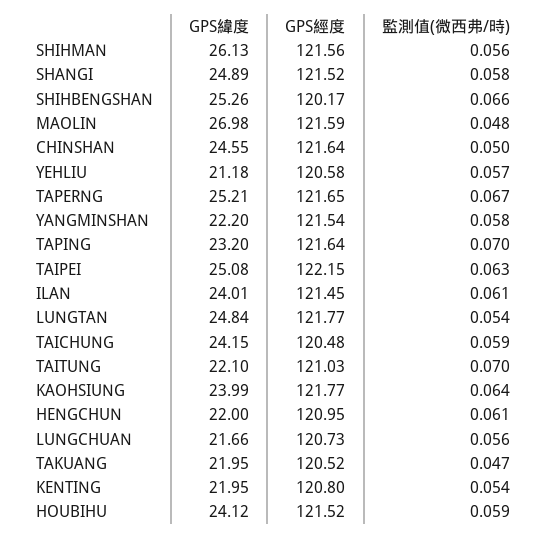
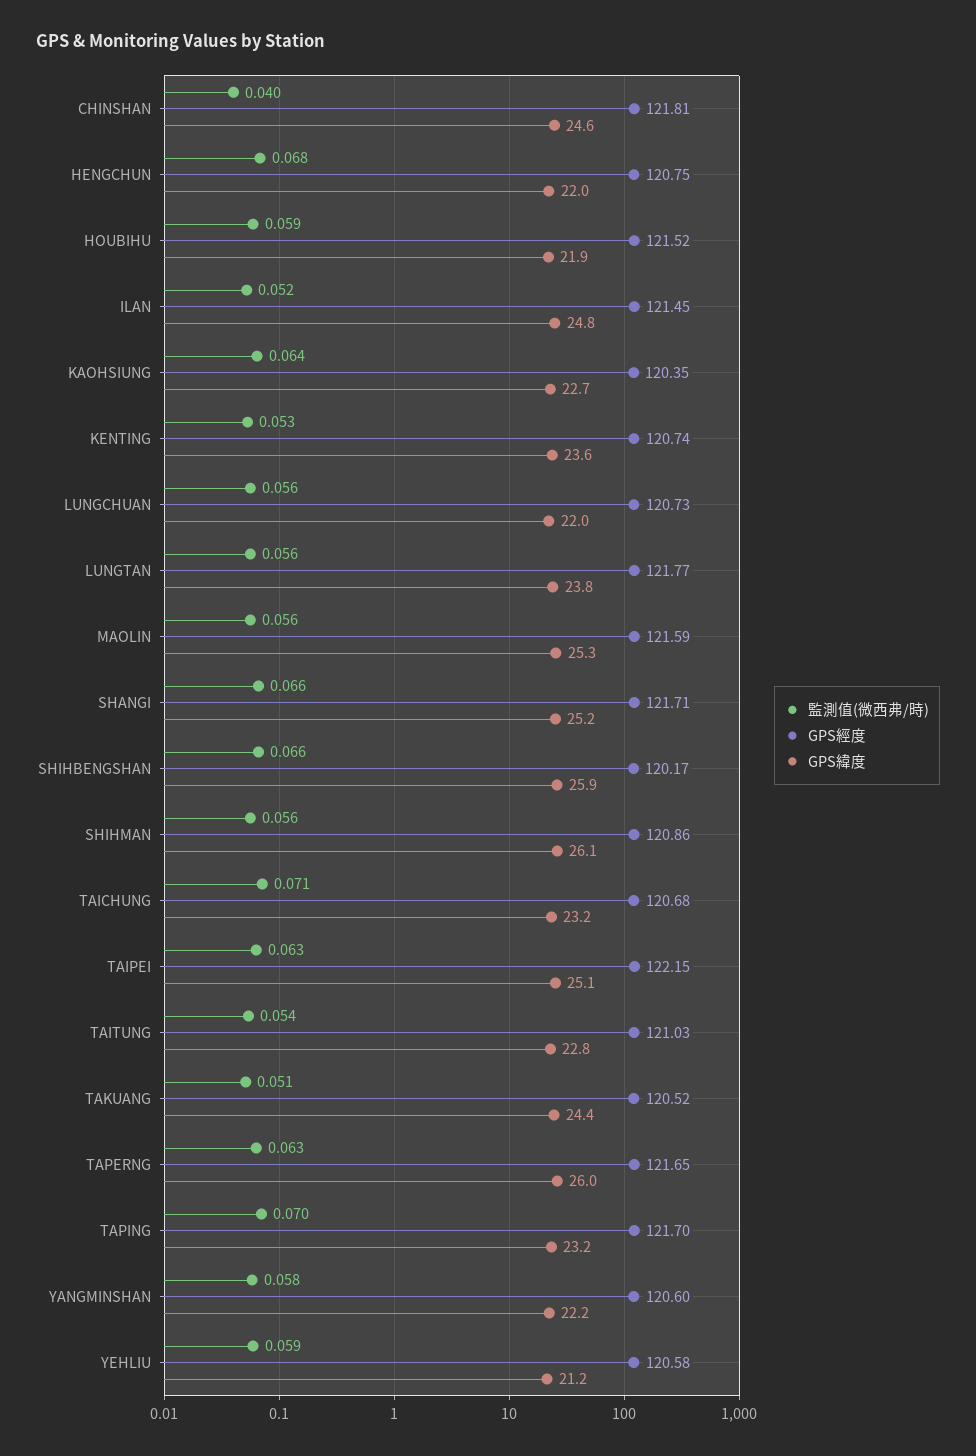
GPS經度, SHIHMAN: 121.56 -> 120.86
GPS緯度, SHANGI: 24.89 -> 25.2
GPS經度, SHANGI: 121.52 -> 121.71
監測值(微西弗/時), SHANGI: 0.058 -> 0.066
GPS緯度, SHIHBENGSHAN: 25.26 -> 25.9
GPS緯度, MAOLIN: 26.98 -> 25.3
監測值(微西弗/時), MAOLIN: 0.048 -> 0.056
GPS經度, CHINSHAN: 121.64 -> 121.81
監測值(微西弗/時), CHINSHAN: 0.05 -> 0.04
監測值(微西弗/時), YEHLIU: 0.057 -> 0.059
GPS緯度, TAPERNG: 25.21 -> 26
監測值(微西弗/時), TAPERNG: 0.067 -> 0.063
GPS經度, YANGMINSHAN: 121.54 -> 120.6
GPS經度, TAPING: 121.64 -> 121.7
GPS緯度, ILAN: 24.01 -> 24.8
監測值(微西弗/時), ILAN: 0.061 -> 0.052
GPS緯度, LUNGTAN: 24.84 -> 23.8
監測值(微西弗/時), LUNGTAN: 0.054 -> 0.056
GPS緯度, TAICHUNG: 24.15 -> 23.2
GPS經度, TAICHUNG: 120.48 -> 120.68
監測值(微西弗/時), TAICHUNG: 0.059 -> 0.071
GPS緯度, TAITUNG: 22.1 -> 22.8
監測值(微西弗/時), TAITUNG: 0.07 -> 0.054
GPS緯度, KAOHSIUNG: 23.99 -> 22.7
GPS經度, KAOHSIUNG: 121.77 -> 120.35
GPS經度, HENGCHUN: 120.95 -> 120.75
監測值(微西弗/時), HENGCHUN: 0.061 -> 0.068
GPS緯度, LUNGCHUAN: 21.66 -> 22
GPS緯度, TAKUANG: 21.95 -> 24.4
監測值(微西弗/時), TAKUANG: 0.047 -> 0.051
GPS緯度, KENTING: 21.95 -> 23.6
GPS經度, KENTING: 120.8 -> 120.74
監測值(微西弗/時), KENTING: 0.054 -> 0.053
GPS緯度, HOUBIHU: 24.12 -> 21.9

